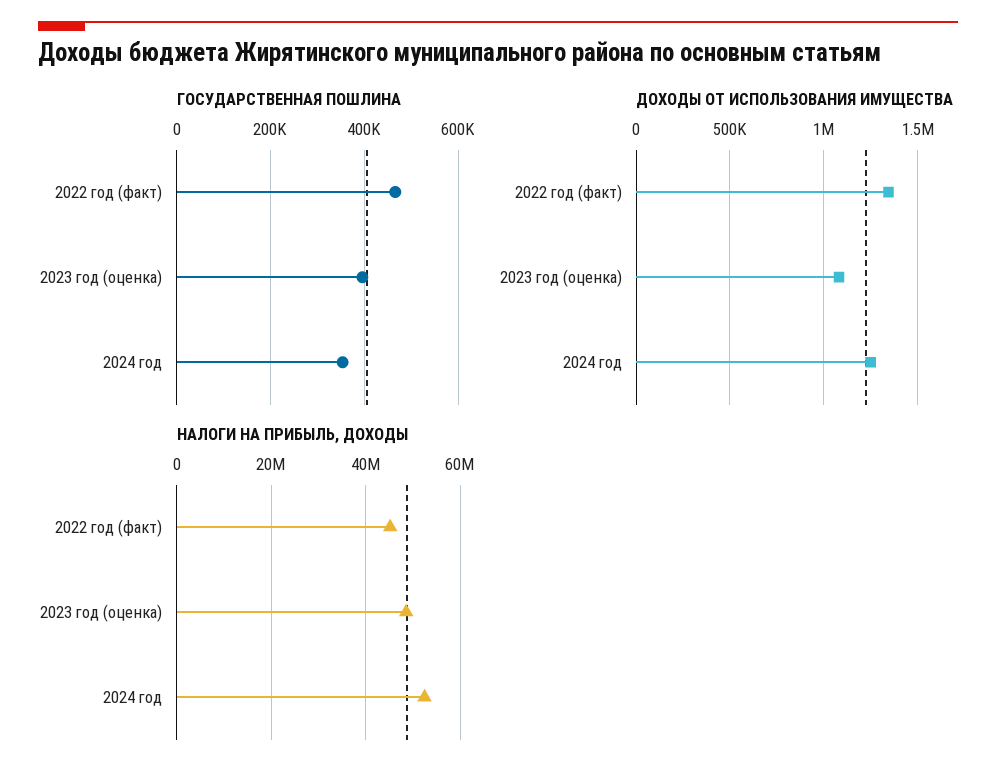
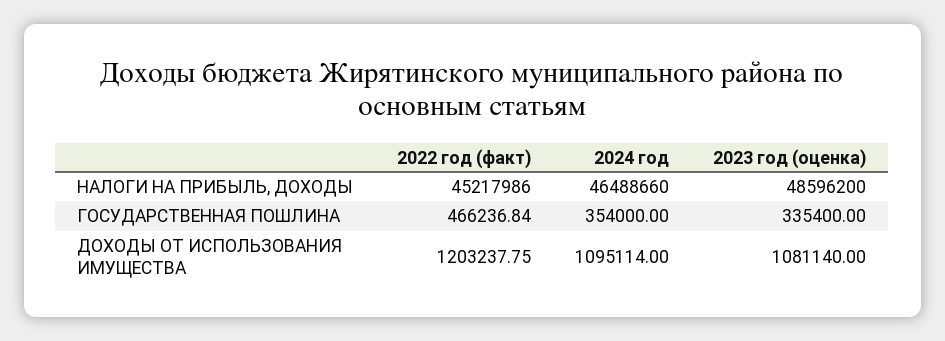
ГОСУДАРСТВЕННАЯ ПОШЛИНА, 2023 год (оценка): 400000 -> 335400
ДОХОДЫ ОТ ИСПОЛЬЗОВАНИЯ ИМУЩЕСТВА, 2022 год (факт): 1350000 -> 1203237.75
ДОХОДЫ ОТ ИСПОЛЬЗОВАНИЯ ИМУЩЕСТВА, 2024 год: 1250000 -> 1095114
НАЛОГИ НА ПРИБЫЛЬ, ДОХОДЫ, 2024 год: 52000000 -> 46488660

